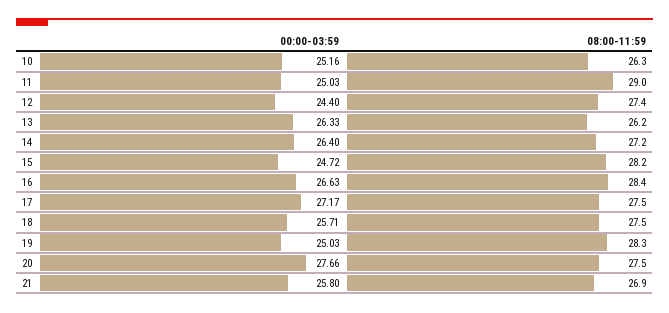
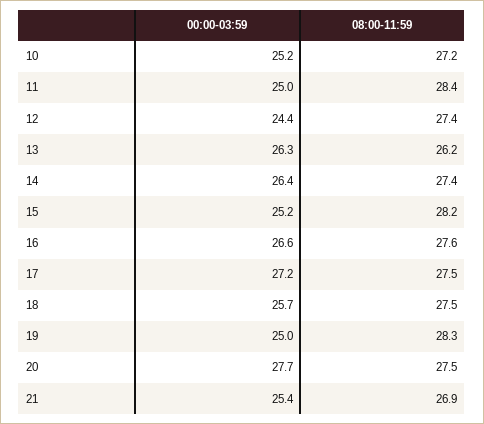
08:00-11:59, 10: 26.3 -> 27.2
08:00-11:59, 11: 29 -> 28.4
08:00-11:59, 14: 27.2 -> 27.4
00:00-03:59, 15: 24.72 -> 25.2
08:00-11:59, 16: 28.4 -> 27.6
00:00-03:59, 21: 25.8 -> 25.4

